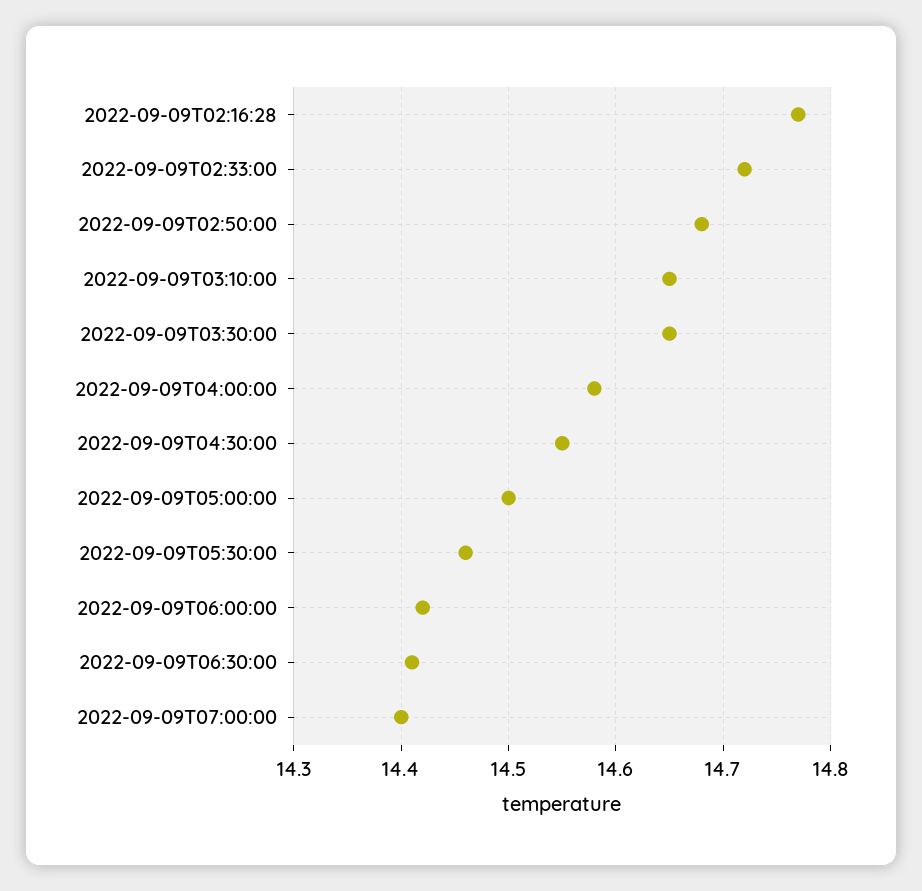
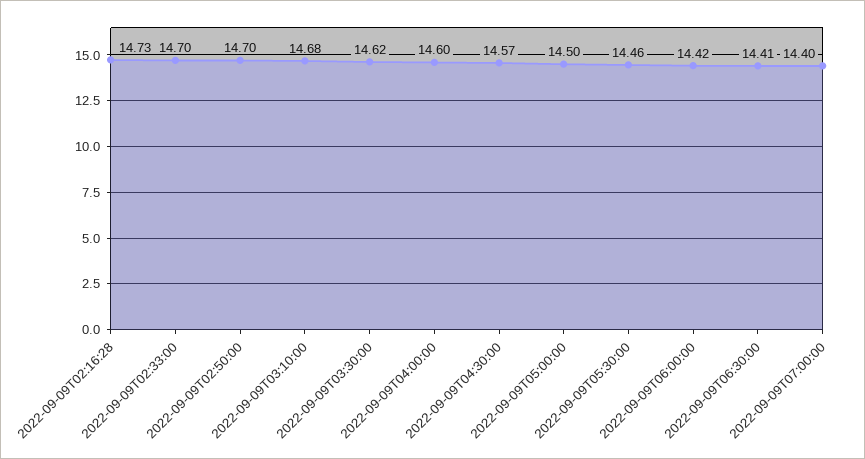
2022-09-09T02:16:28: 14.77 -> 14.73
2022-09-09T02:33:00: 14.72 -> 14.7
2022-09-09T02:50:00: 14.68 -> 14.7
2022-09-09T03:10:00: 14.65 -> 14.68
2022-09-09T03:30:00: 14.65 -> 14.62
2022-09-09T04:00:00: 14.58 -> 14.6
2022-09-09T04:30:00: 14.55 -> 14.57

